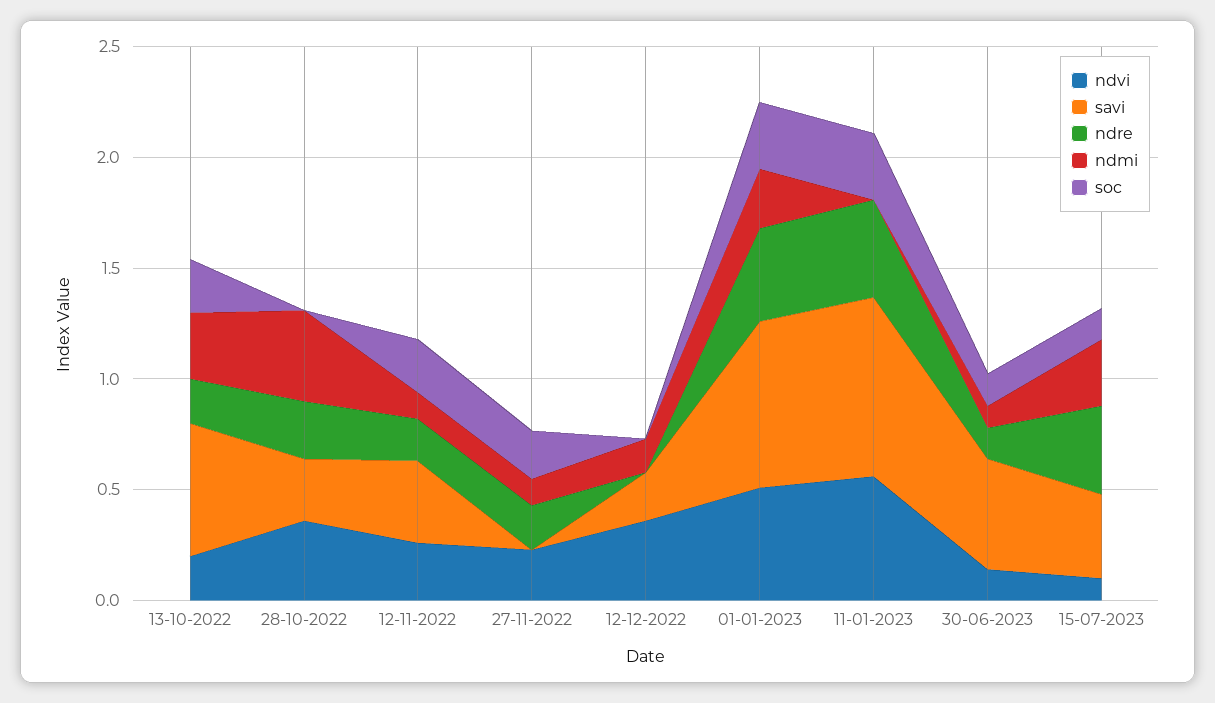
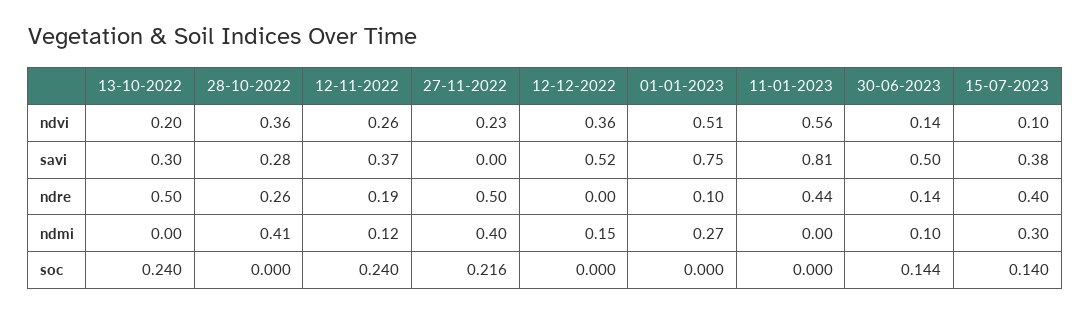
savi, 13-10-2022: 0.6 -> 0.3
ndre, 13-10-2022: 0.2 -> 0.5
ndmi, 13-10-2022: 0.3 -> 0
ndre, 27-11-2022: 0.2 -> 0.5
ndmi, 27-11-2022: 0.1 -> 0.4
savi, 12-12-2022: 0.2 -> 0.52
ndre, 01-01-2023: 0.4 -> 0.1
soc, 01-01-2023: 0.3 -> 0
soc, 11-01-2023: 0.3 -> 0

